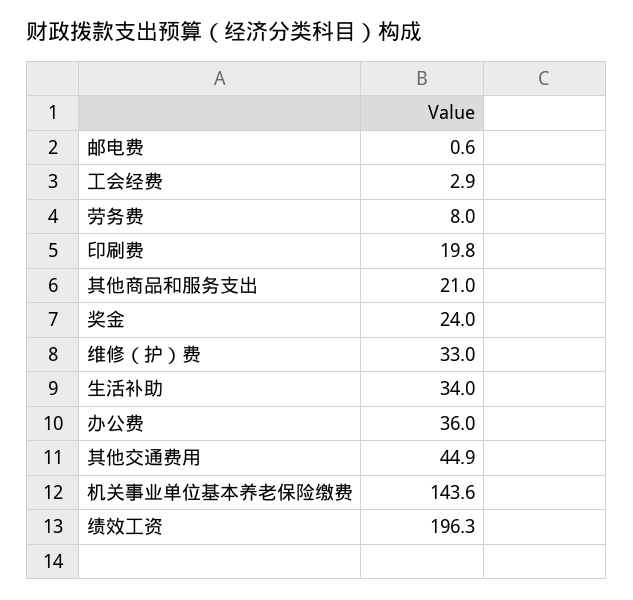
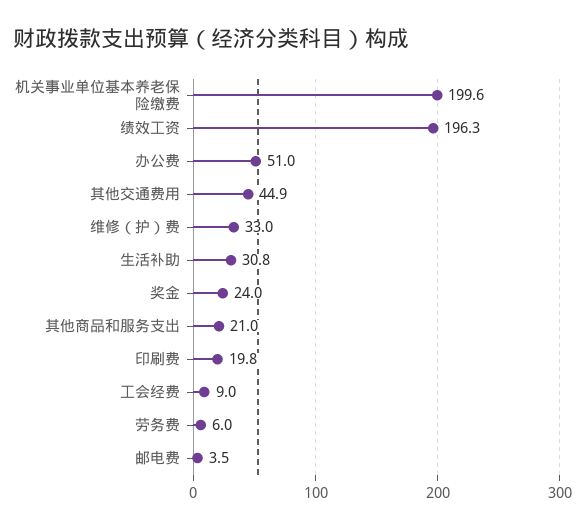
邮电费: 0.6 -> 3.5
工会经费: 2.9 -> 9
劳务费: 8 -> 6
生活补助: 34 -> 30.8
办公费: 36 -> 51
机关事业单位基本养老保险缴费: 143.6 -> 199.6

